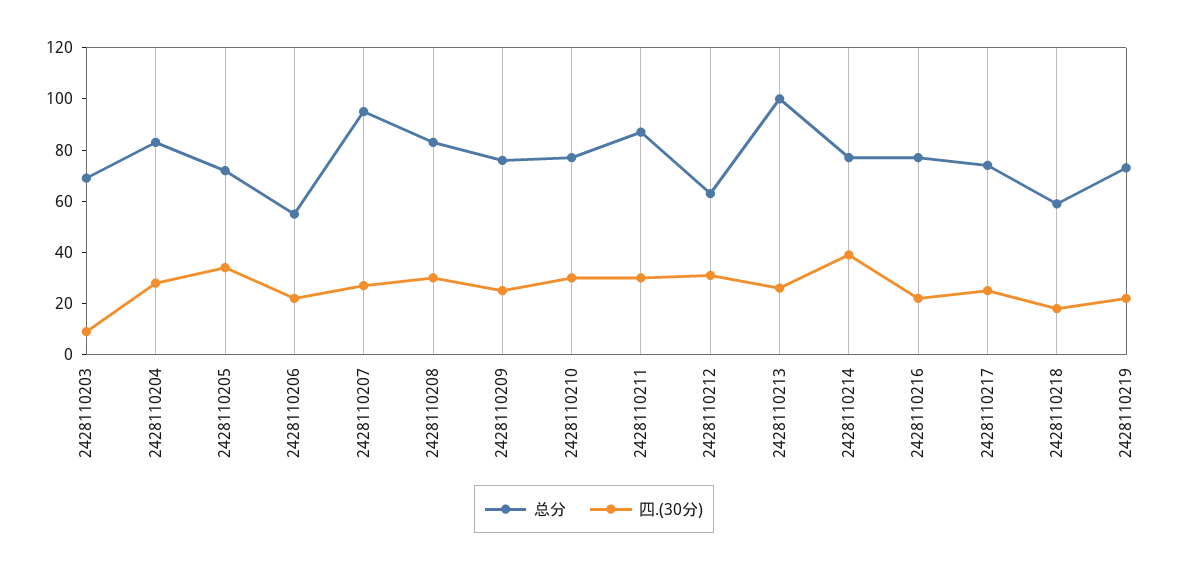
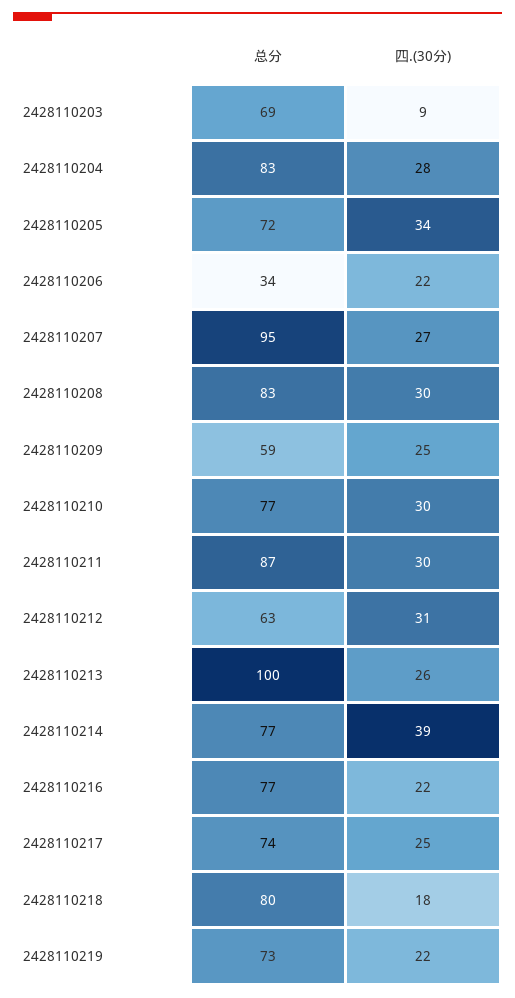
总分, 2428110206: 55 -> 34
总分, 2428110209: 75 -> 59
总分, 2428110218: 60 -> 80

